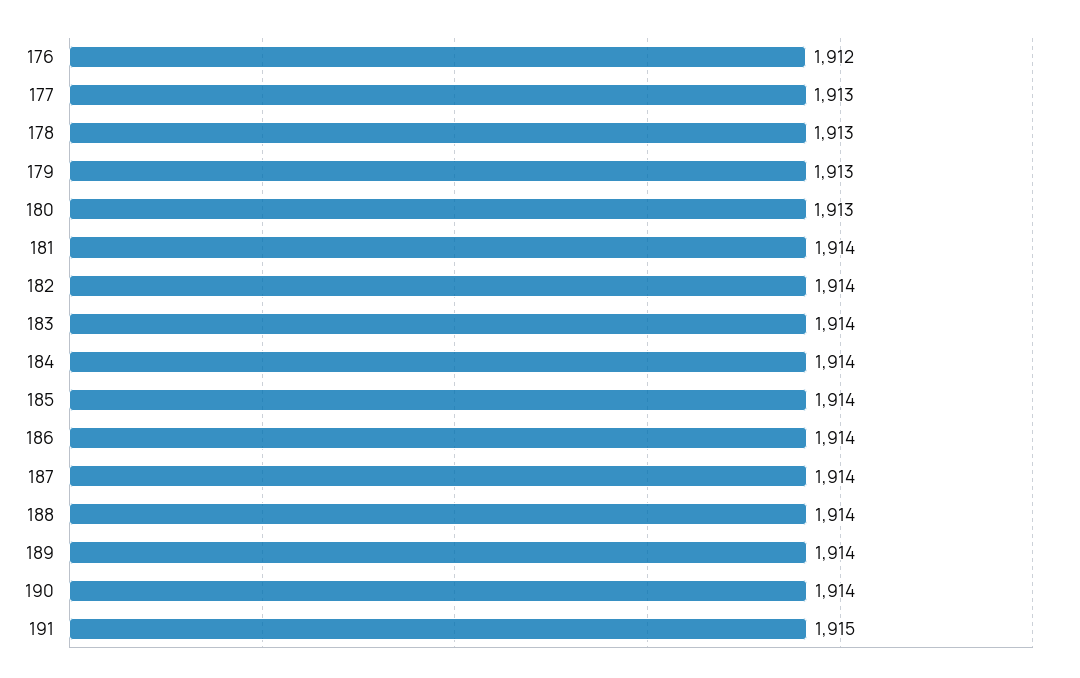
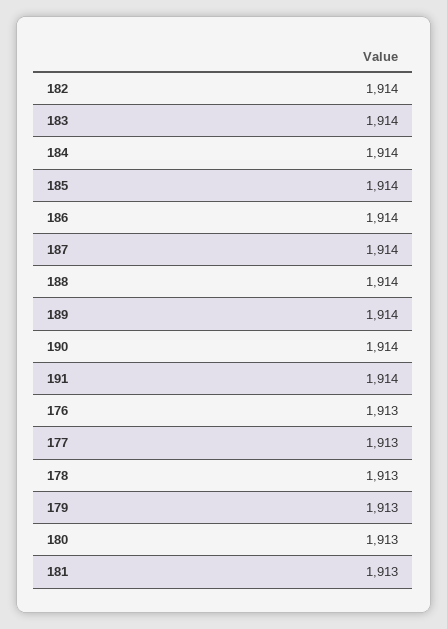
176: 1912 -> 1913
181: 1914 -> 1913
191: 1915 -> 1914

